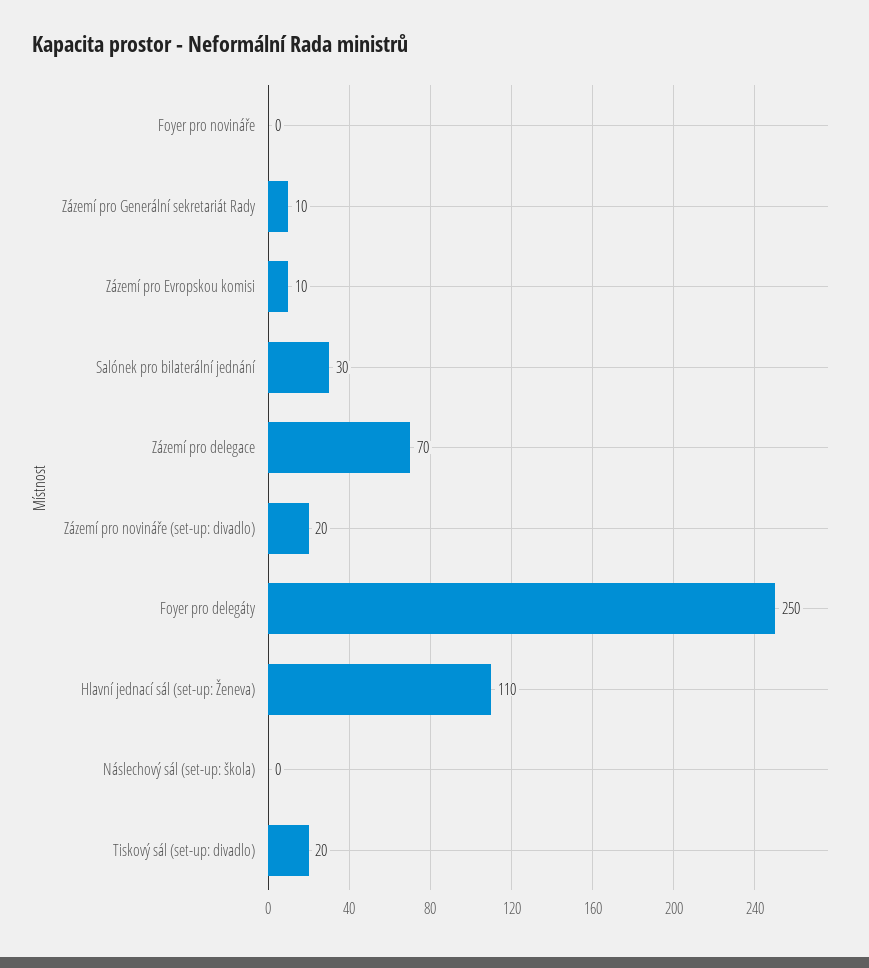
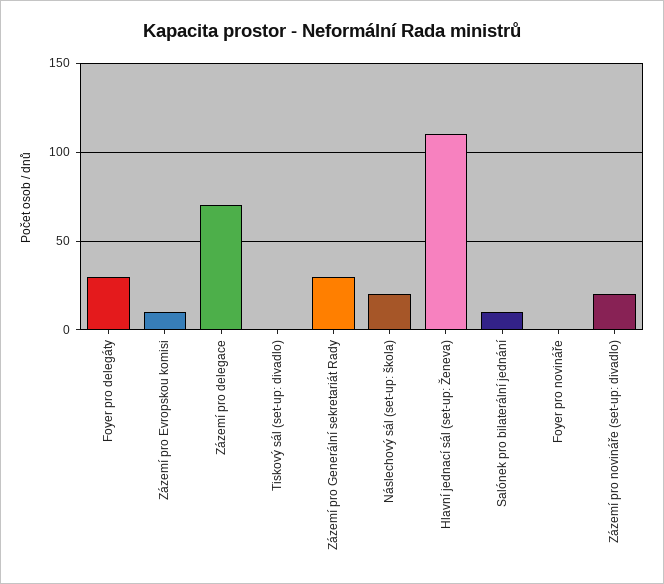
Zázemí pro Generální sekretariát Rady: 10 -> 30
Salónek pro bilaterální jednání: 30 -> 10
Foyer pro delegáty: 250 -> 30
Náslechový sál (set-up: škola): 0 -> 20
Tiskový sál (set-up: divadlo): 20 -> 0

